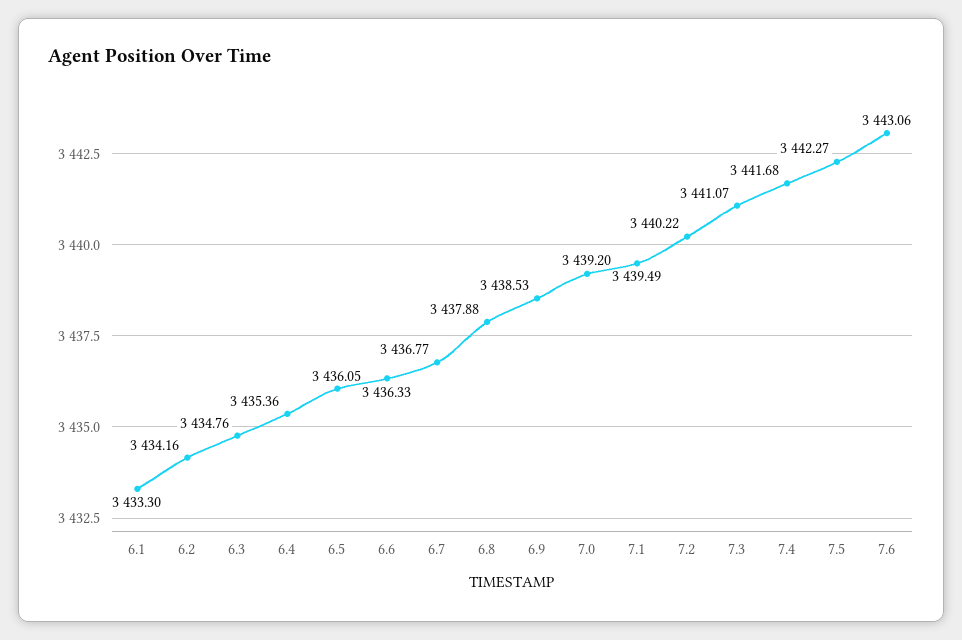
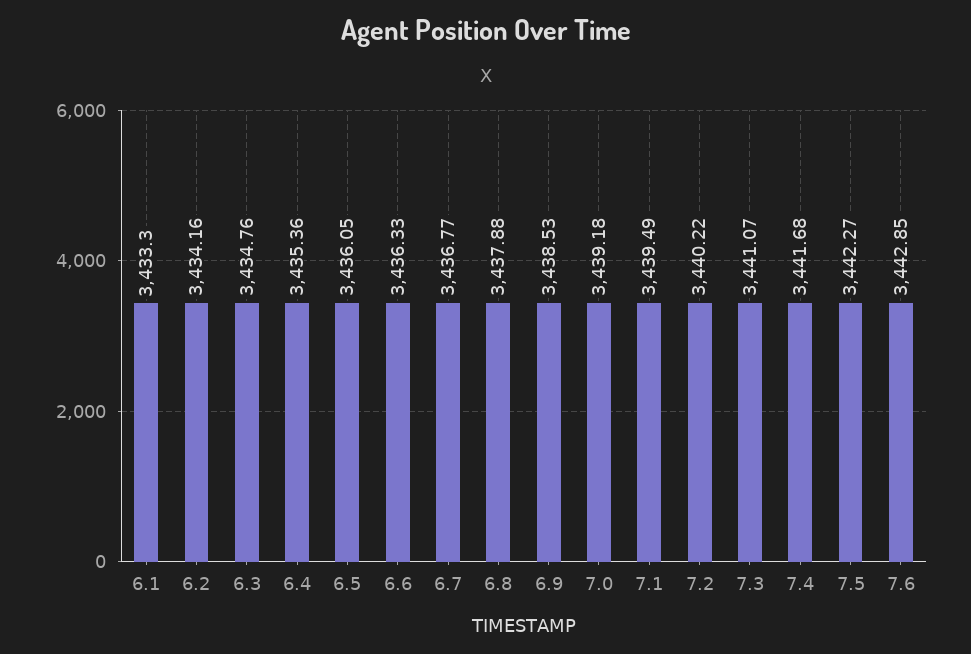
7.0: 3439.2 -> 3439.18
7.6: 3443.06 -> 3442.85

